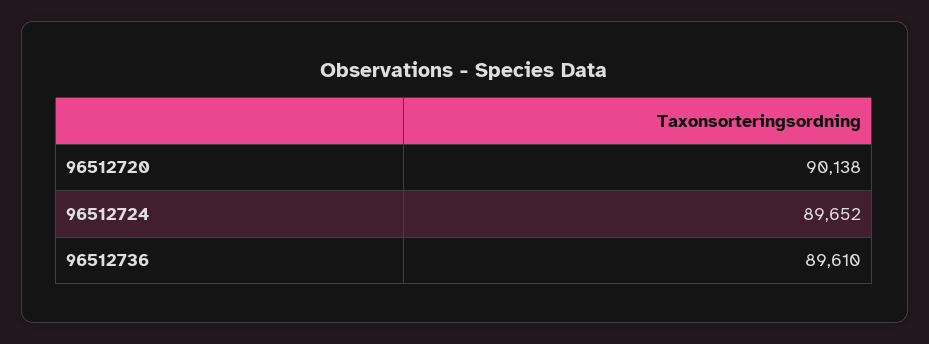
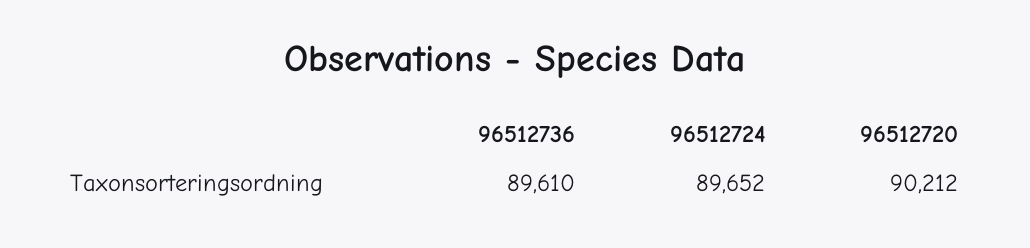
96512720: 90138 -> 90212

